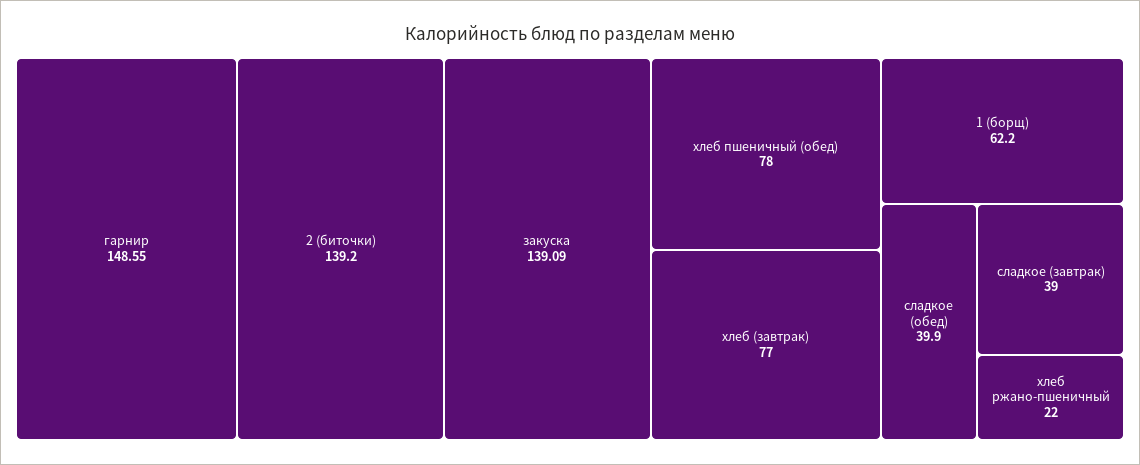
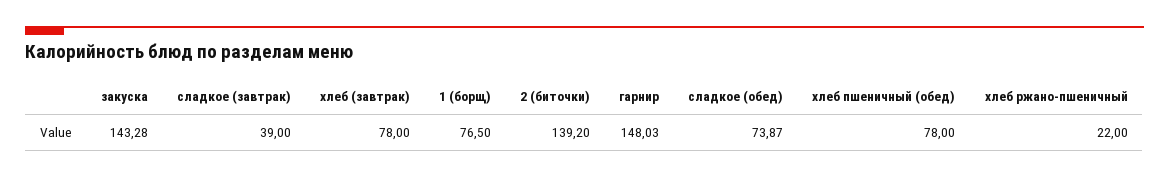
гарнир: 148.55 -> 148.03
закуска: 139.09 -> 143.28
хлеб (завтрак): 77 -> 78
1 (борщ): 62.2 -> 76.5
сладкое (обед): 39.9 -> 73.87

